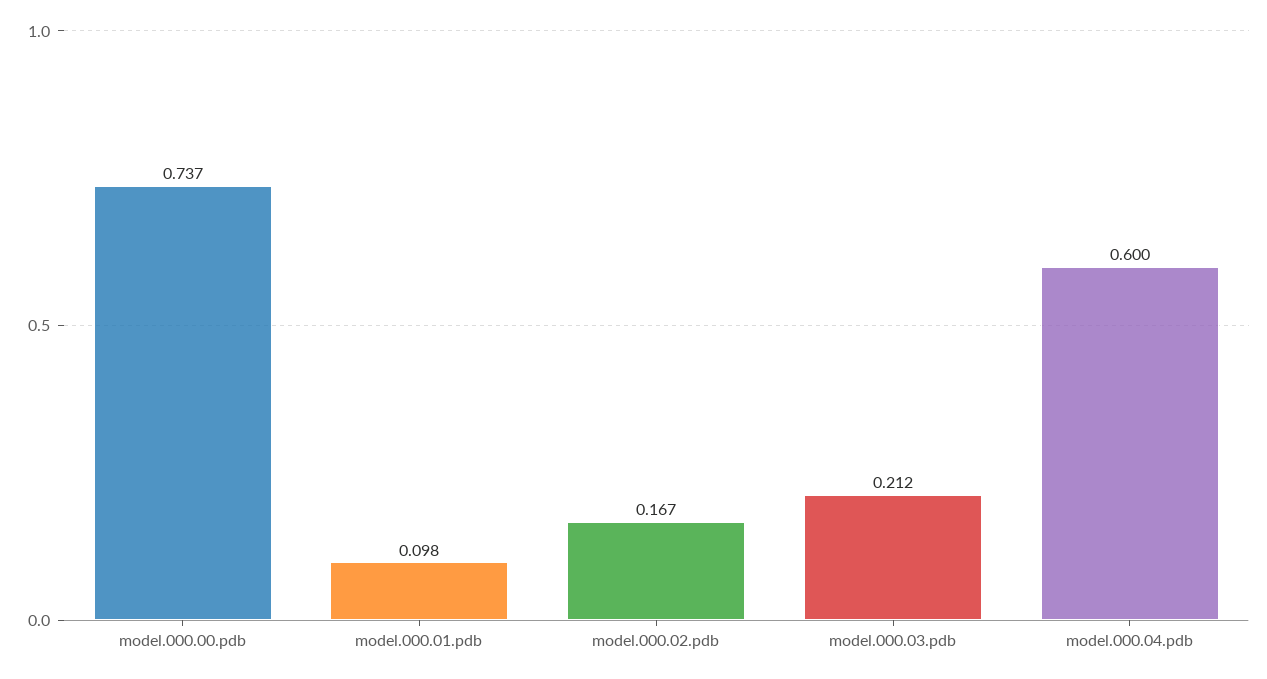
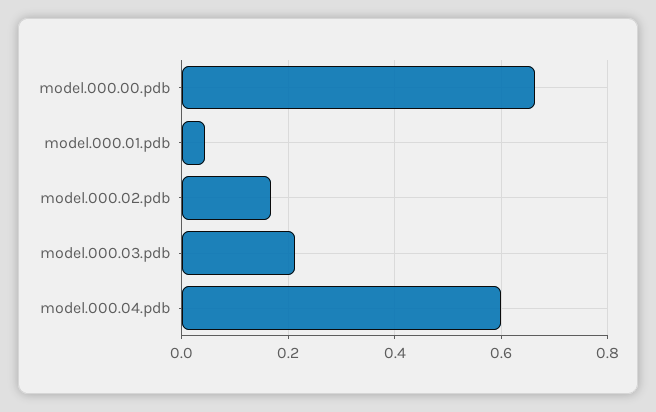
model.000.00.pdb: 0.737 -> 0.66
model.000.01.pdb: 0.098 -> 0.04

